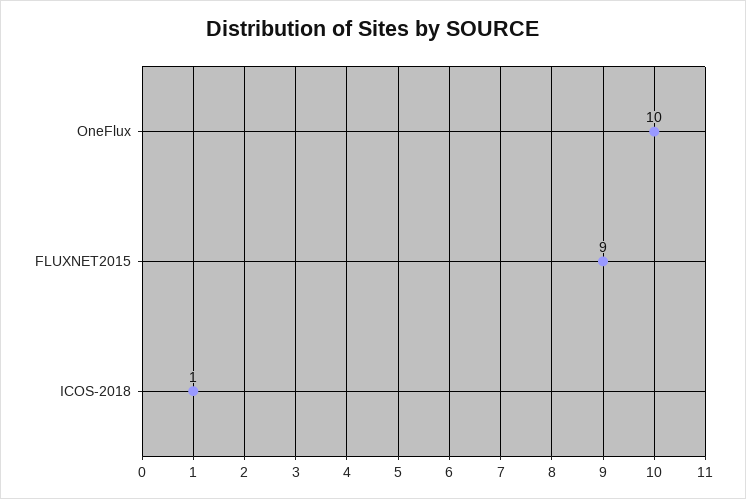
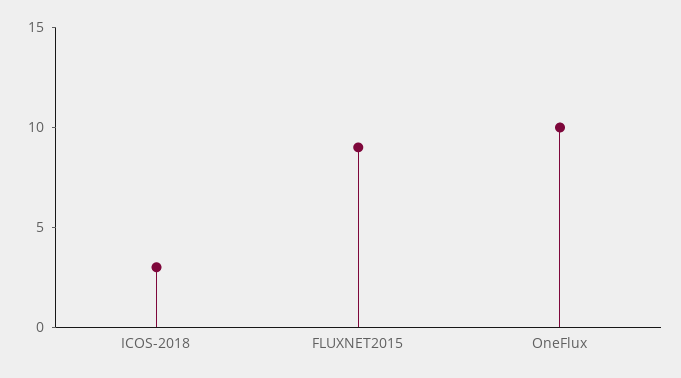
ICOS-2018: 1 -> 3

